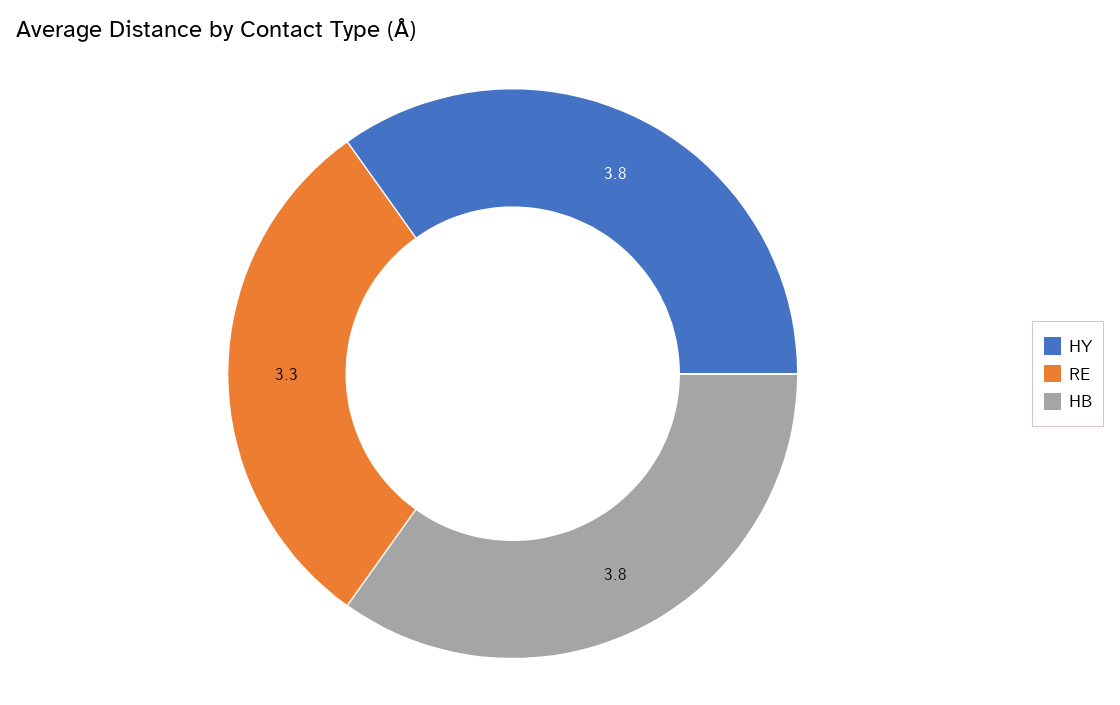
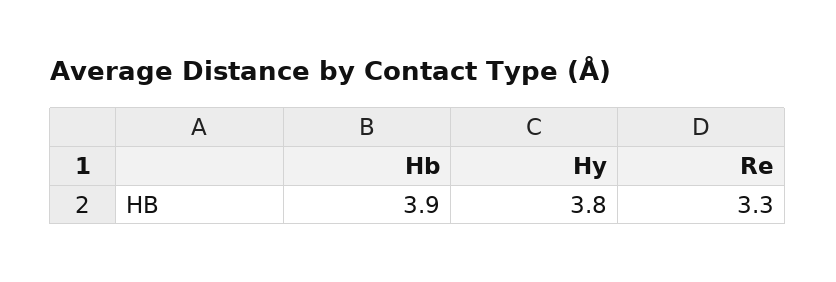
HB: 3.8 -> 3.9

